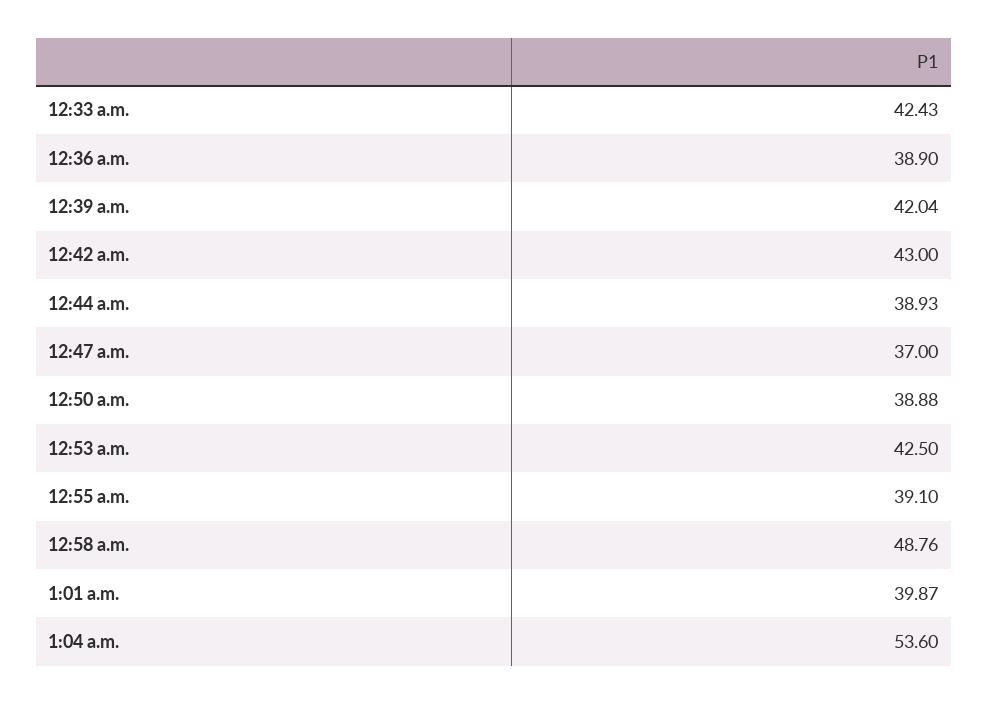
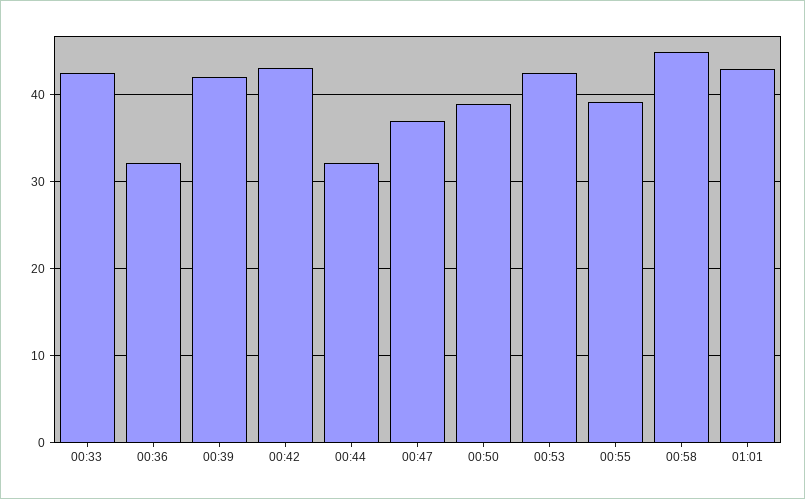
12:36 a.m.: 38.9 -> 32
12:44 a.m.: 38.93 -> 32
12:58 a.m.: 48.76 -> 45
1:01 a.m.: 39.87 -> 43
1:04 a.m.: 53.6 -> none

